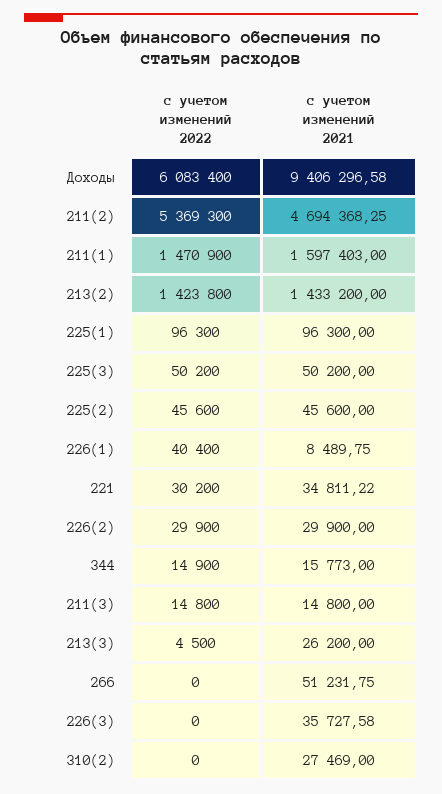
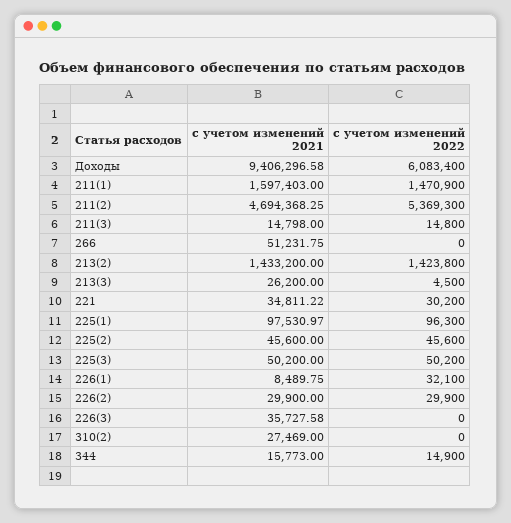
с учетом изменений 2021, 225(1): 96300 -> 97530.97
с учетом изменений 2022, 226(1): 40400 -> 32100
с учетом изменений 2021, 211(3): 14800 -> 14798

